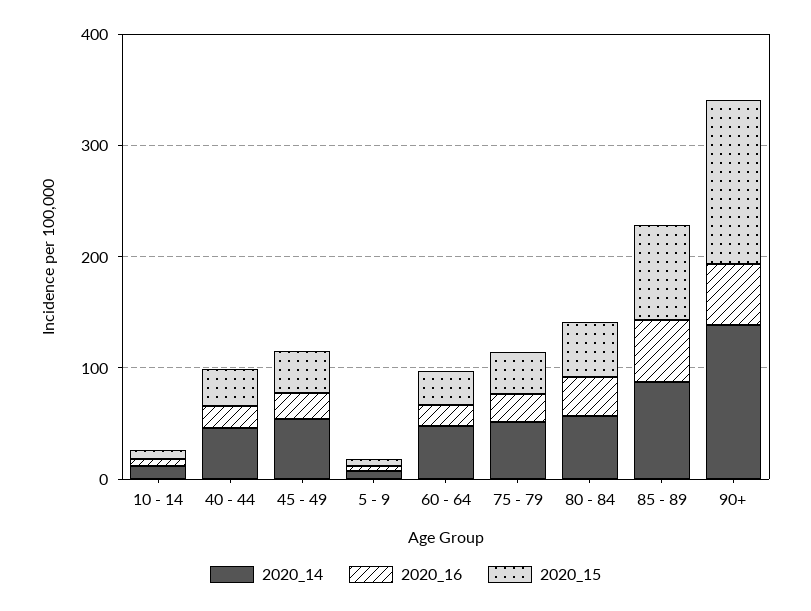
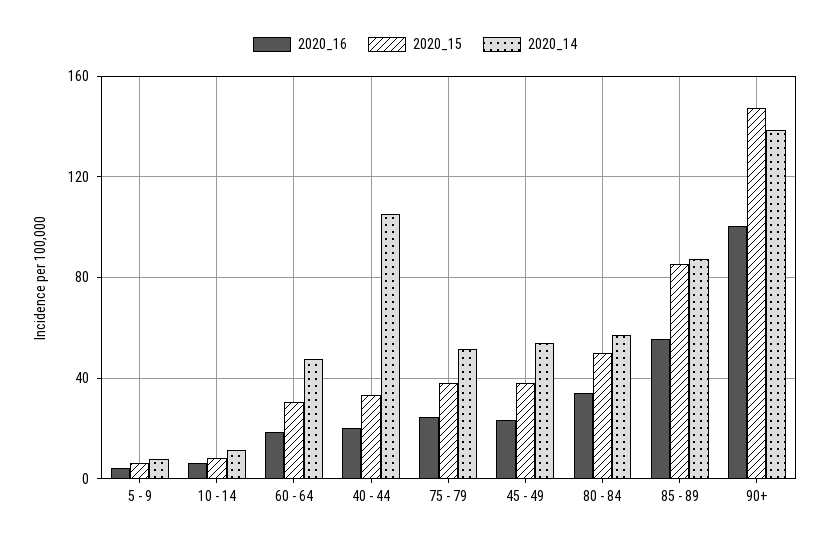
2020_14, 40 - 44: 40 -> 105
2020_16, 90+: 60 -> 100

